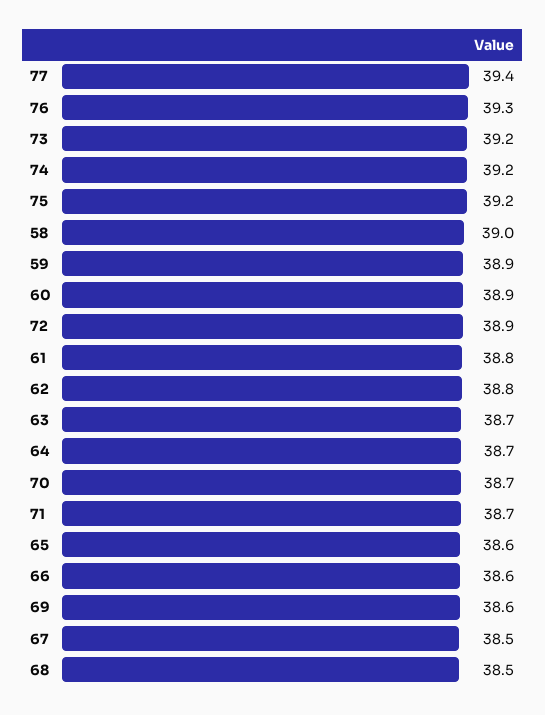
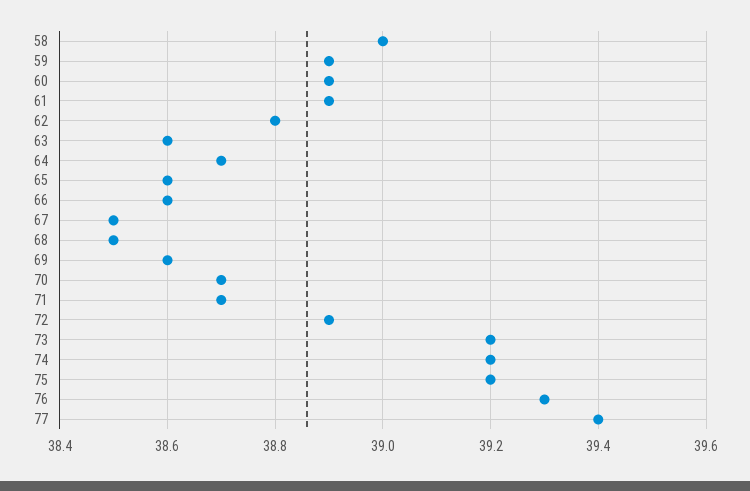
61: 38.8 -> 38.9
63: 38.7 -> 38.6

